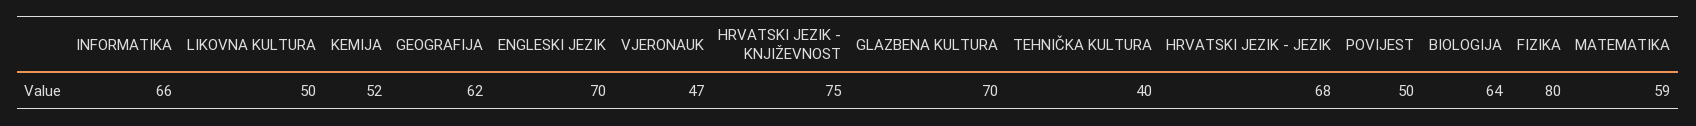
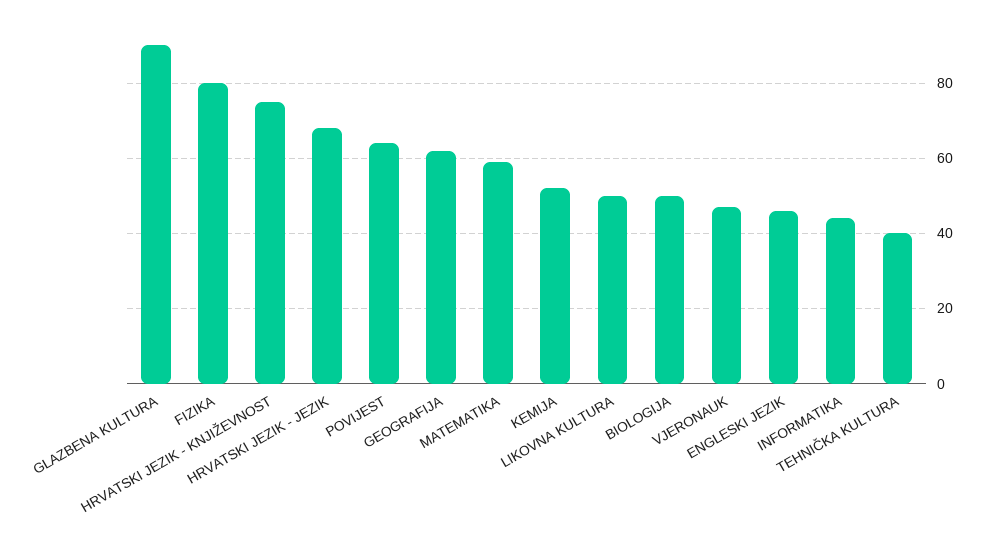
INFORMATIKA: 66 -> 45
ENGLESKI JEZIK: 70 -> 45
GLAZBENA KULTURA: 70 -> 90
POVIJEST: 50 -> 65
BIOLOGIJA: 64 -> 50

